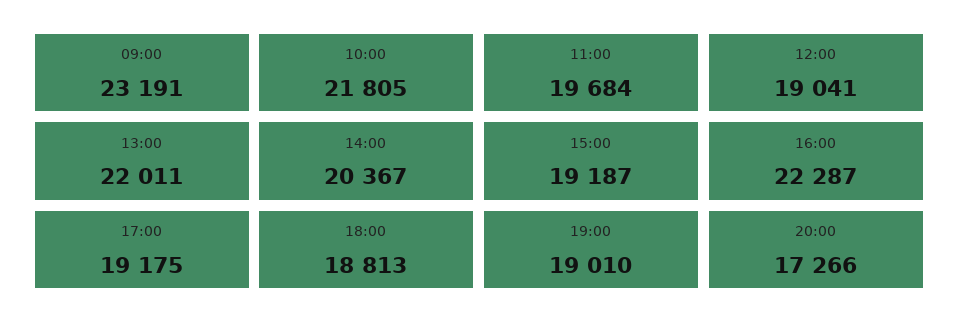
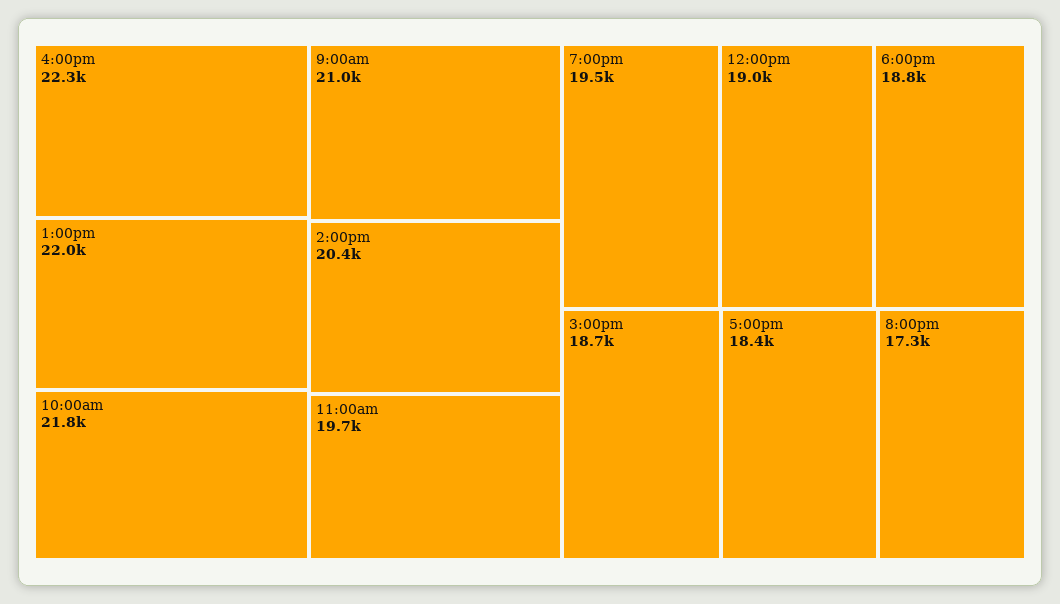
09:00: 23191 -> 21000
15:00: 19187 -> 18700
17:00: 19175 -> 18400
19:00: 19010 -> 19500

